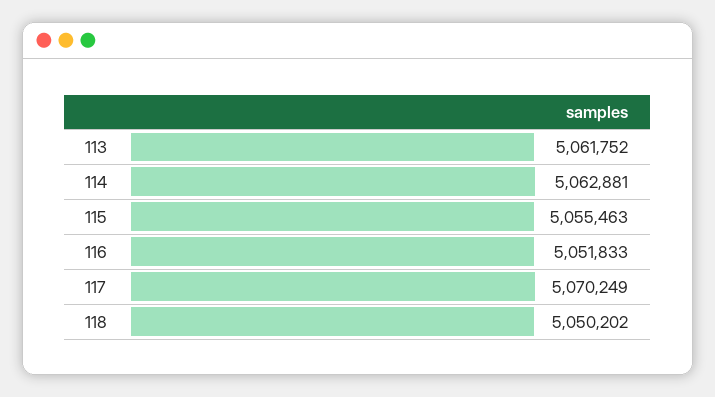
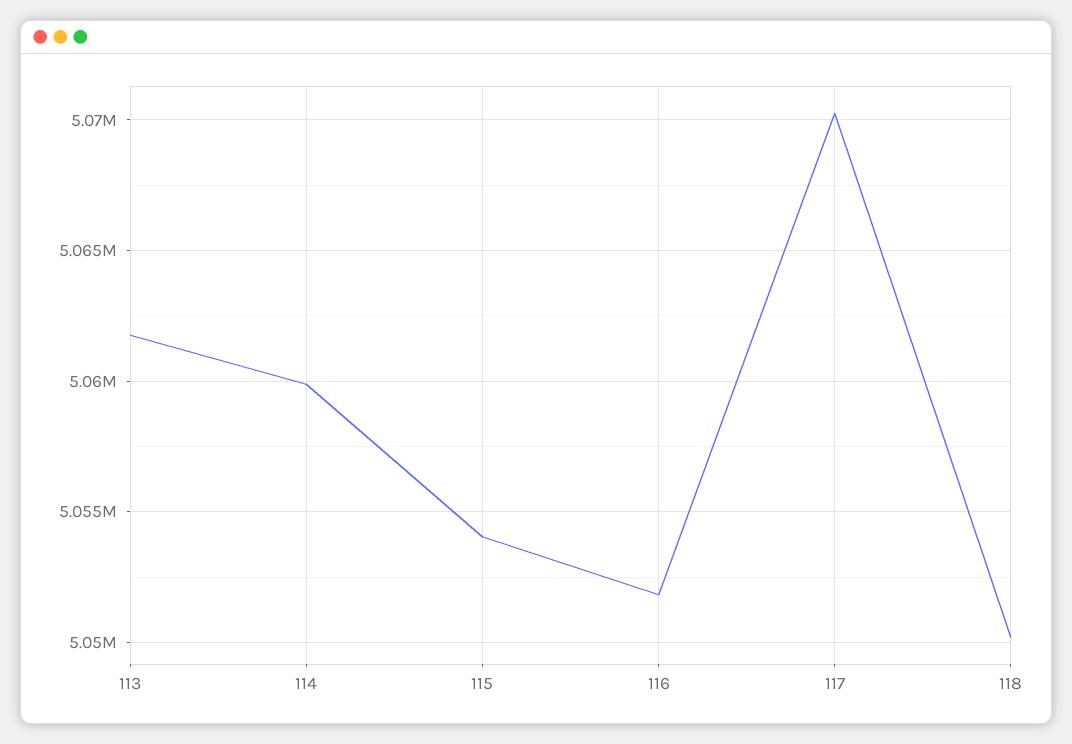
114: 5062881 -> 5060000
115: 5055463 -> 5054000

